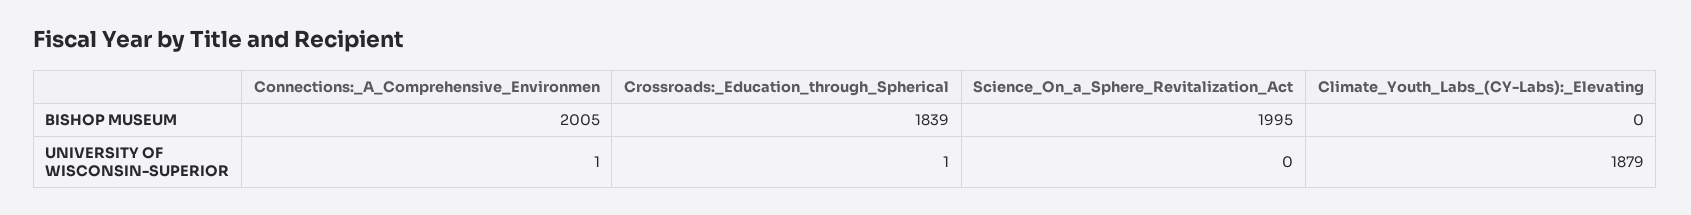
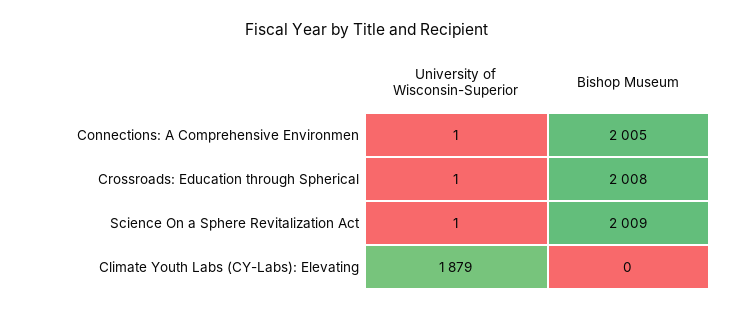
Crossroads:_Education_through_Spherical, BISHOP MUSEUM: 1839 -> 2008
Science_On_a_Sphere_Revitalization_Act, BISHOP MUSEUM: 1995 -> 2009
Science_On_a_Sphere_Revitalization_Act, UNIVERSITY OF WISCONSIN-SUPERIOR: 0 -> 1

